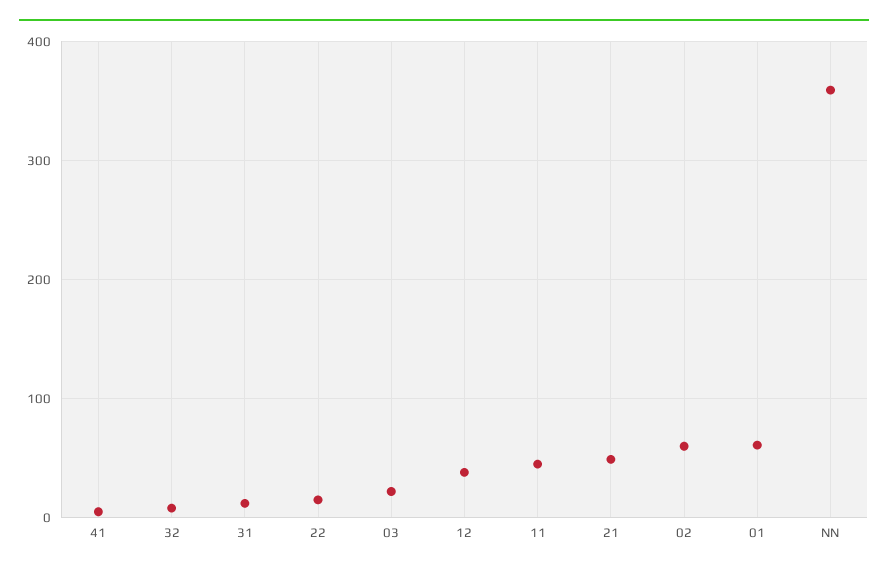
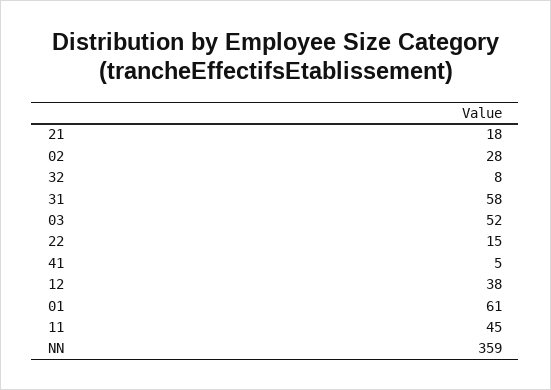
31: 10 -> 58
03: 20 -> 52
21: 50 -> 18
02: 60 -> 28

